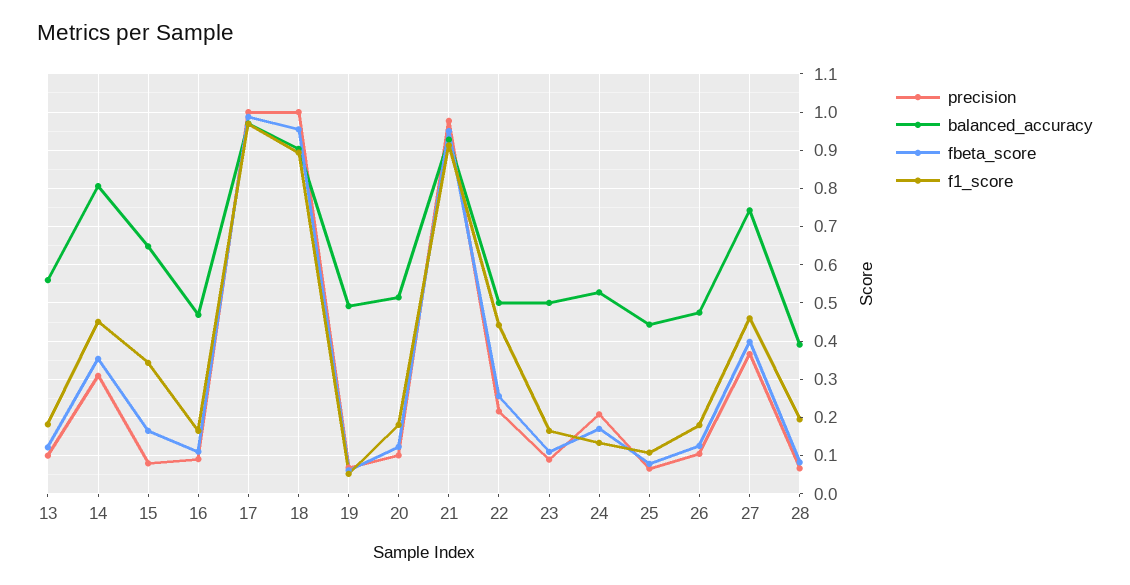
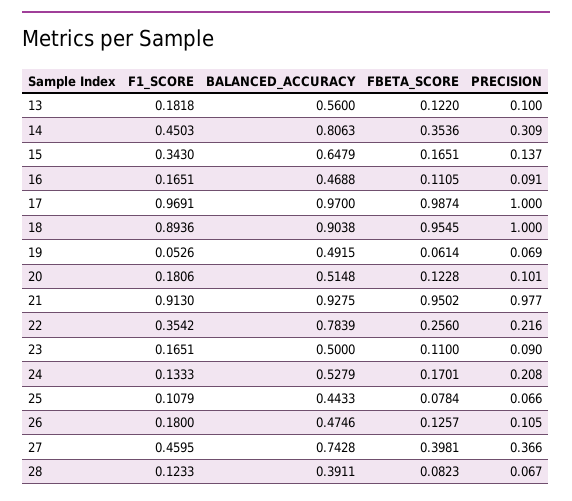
precision, 15: 0.08 -> 0.137
balanced_accuracy, 22: 0.5 -> 0.7839
f1_score, 22: 0.44 -> 0.3542
f1_score, 28: 0.2 -> 0.1233

